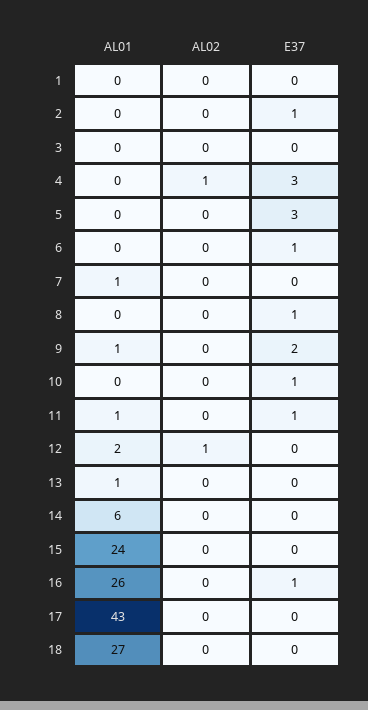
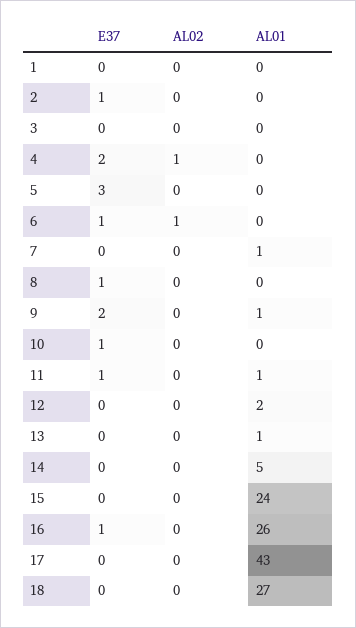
E37, 4: 3 -> 2
AL02, 6: 0 -> 1
AL02, 12: 1 -> 0
AL01, 14: 6 -> 5

